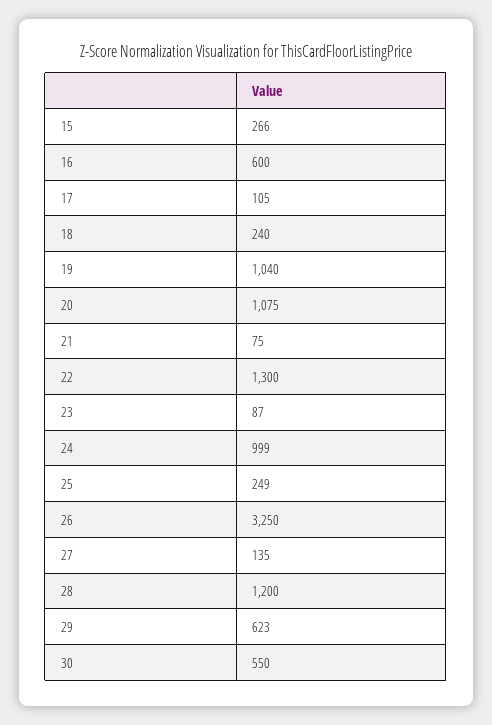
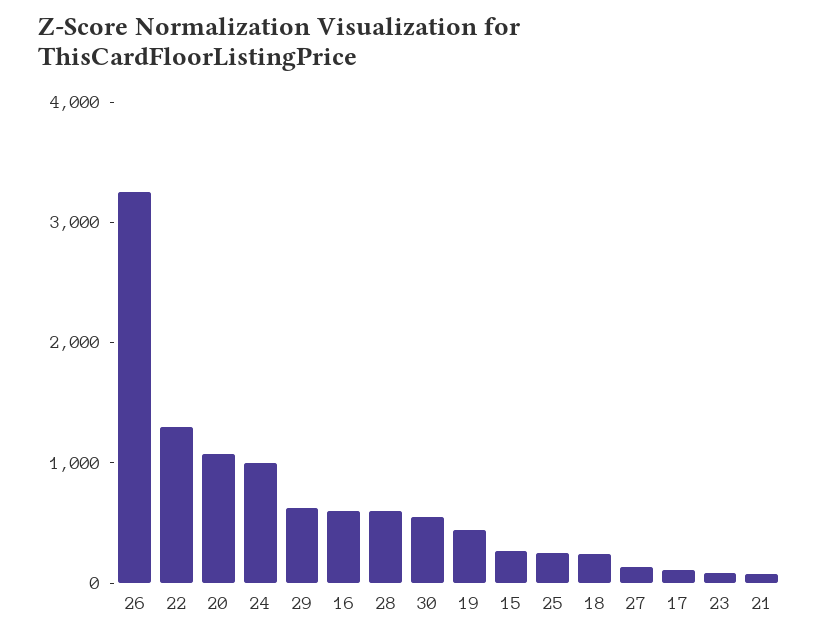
19: 1040 -> 400
28: 1200 -> 600

